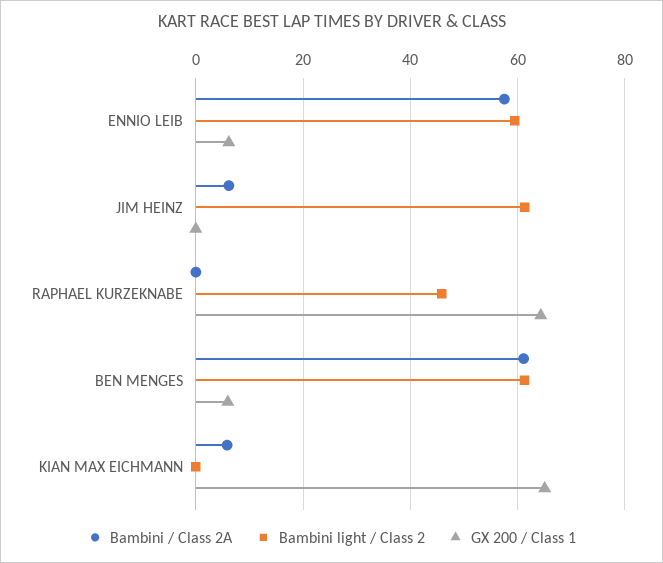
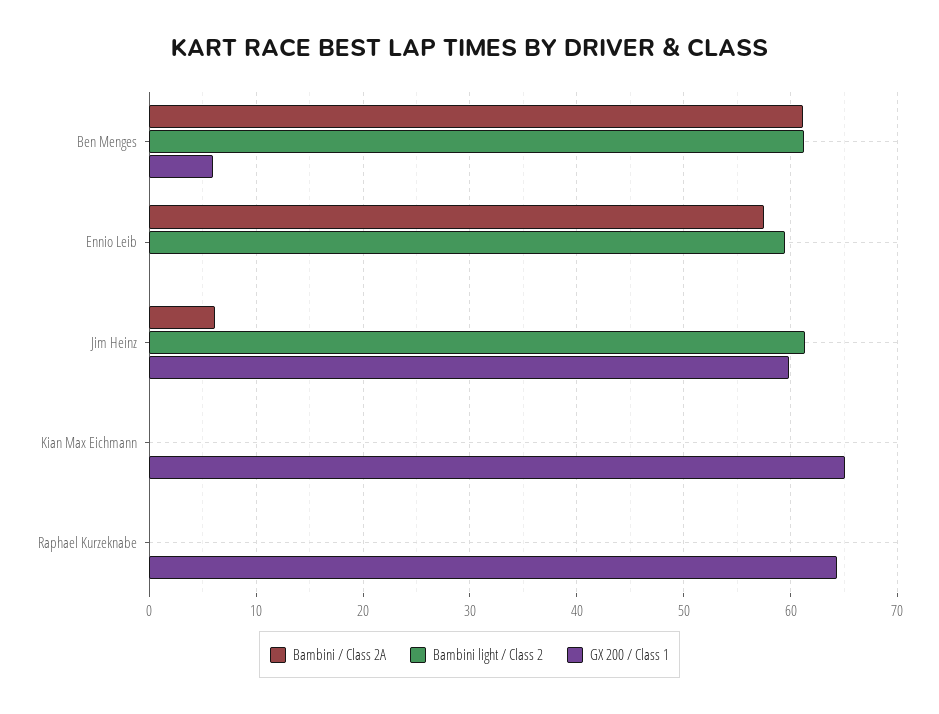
GX 200 / Class 1, ENNIO LEIB: 6 -> 0
GX 200 / Class 1, JIM HEINZ: 0 -> 60
Bambini light / Class 2, RAPHAEL KURZEKNABE: 46 -> 0
Bambini / Class 2A, KIAN MAX EICHMANN: 6 -> 0

